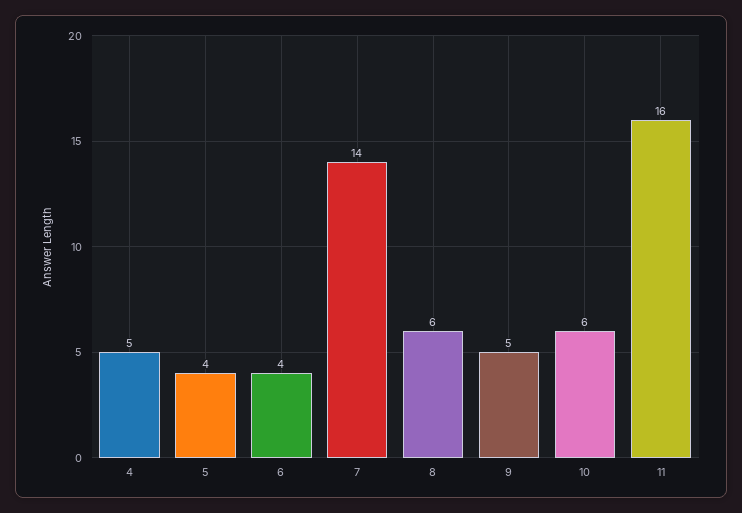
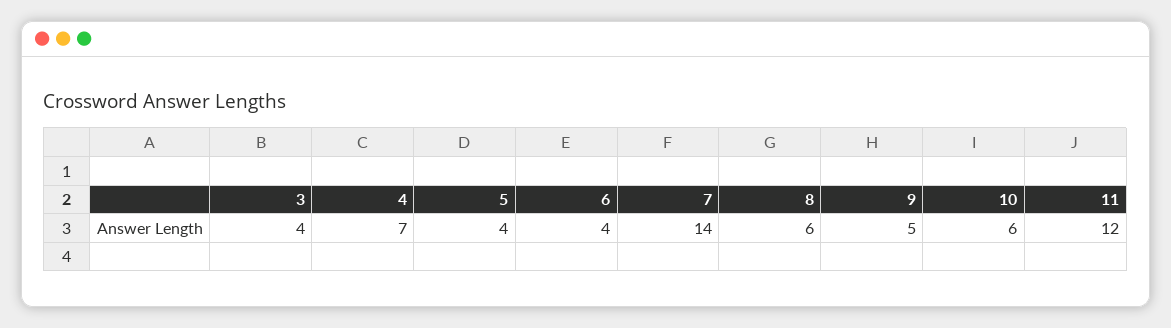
4: 5 -> 7
11: 16 -> 12
3: none -> 4

